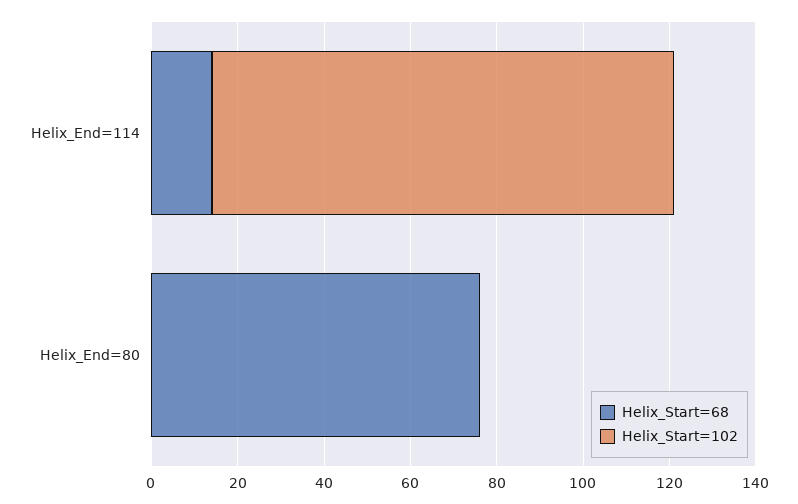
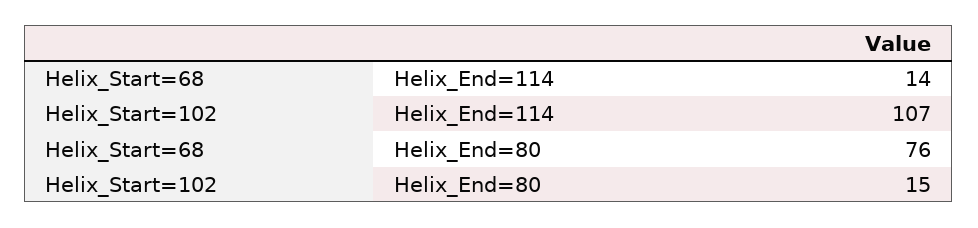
Helix_Start=102, Helix_End=80: 0 -> 15

